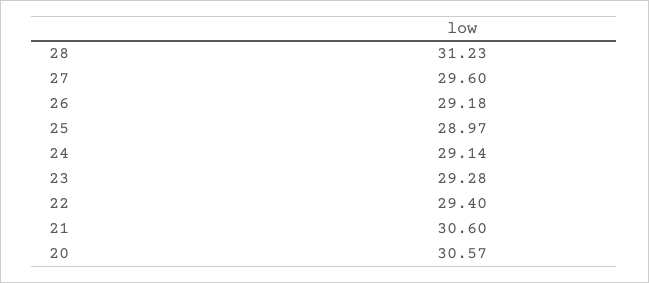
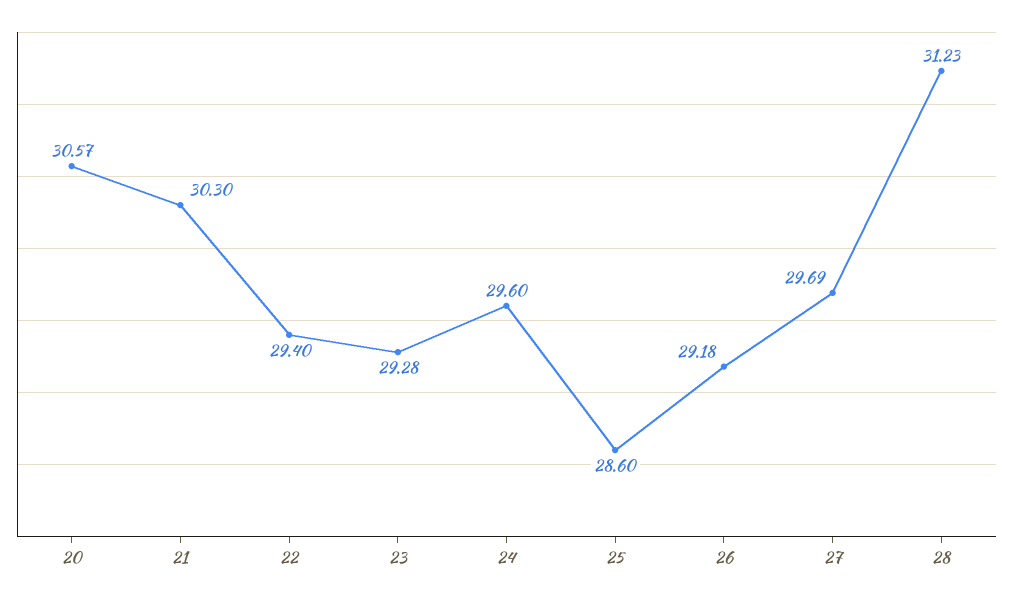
27: 29.6 -> 29.69
25: 28.97 -> 28.6
24: 29.14 -> 29.6
21: 30.6 -> 30.3

